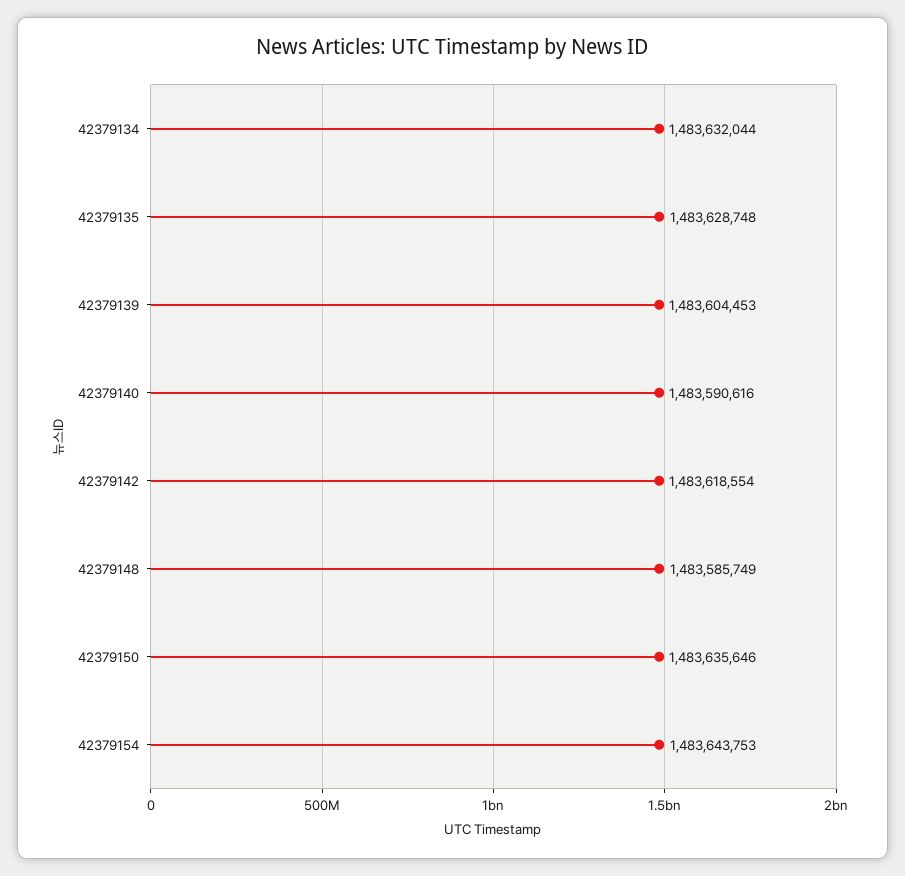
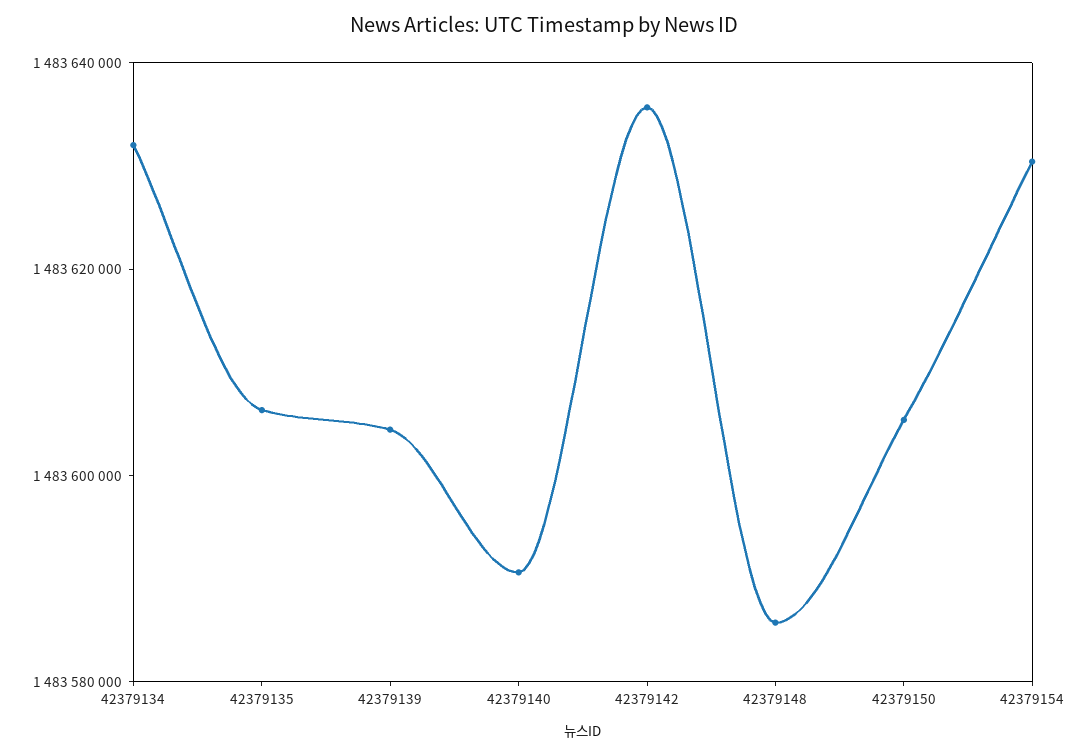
42379135: 1483628748 -> 1483605000
42379142: 1483618554 -> 1483635000
42379150: 1483635646 -> 1483605000
42379154: 1483643753 -> 1483630000

